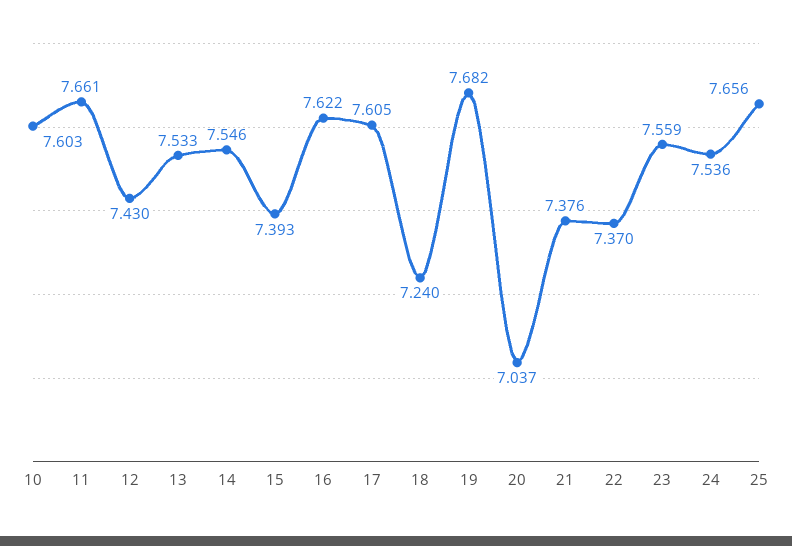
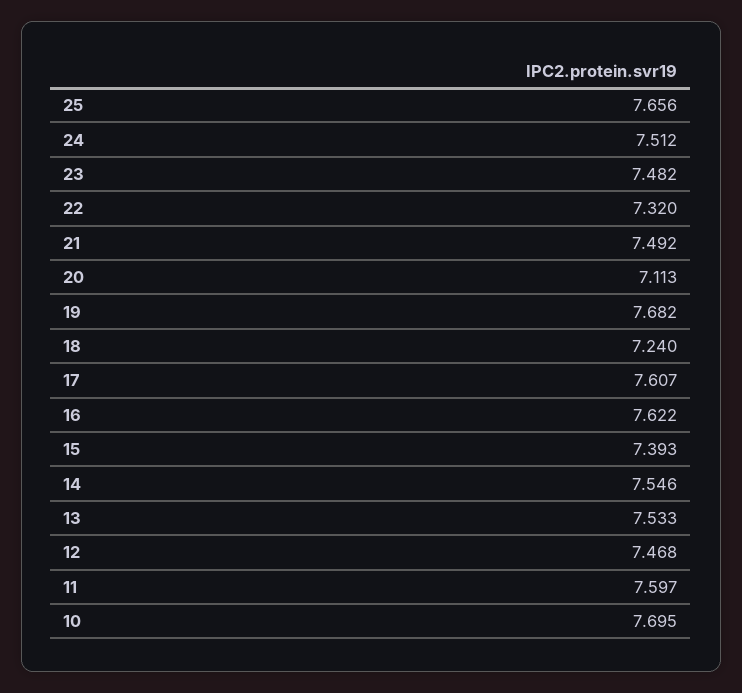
10: 7.603 -> 7.695
11: 7.661 -> 7.597
12: 7.43 -> 7.468
17: 7.605 -> 7.607
20: 7.037 -> 7.113
21: 7.376 -> 7.492
22: 7.37 -> 7.32
23: 7.559 -> 7.482
24: 7.536 -> 7.512

